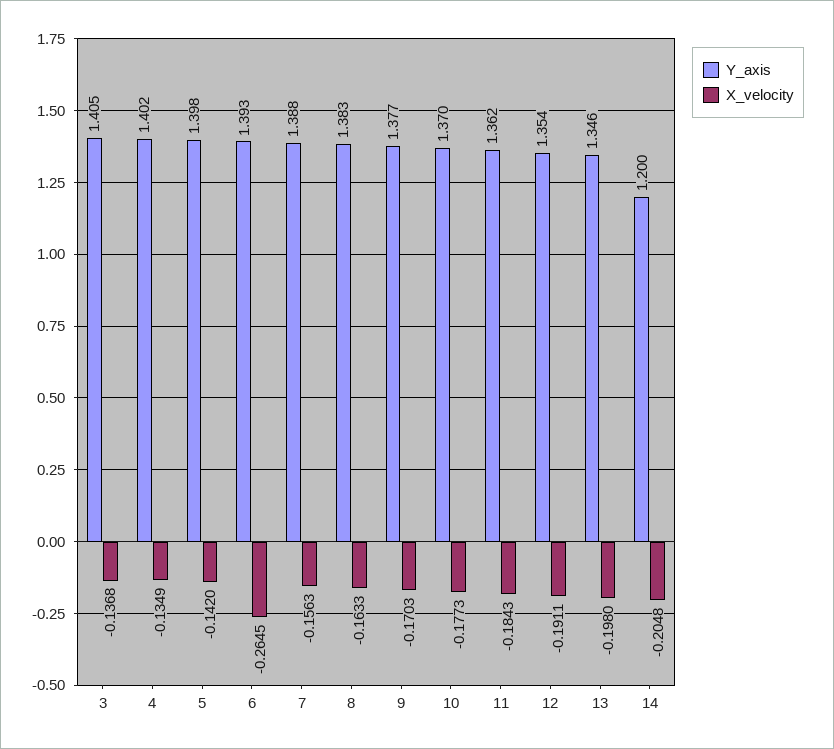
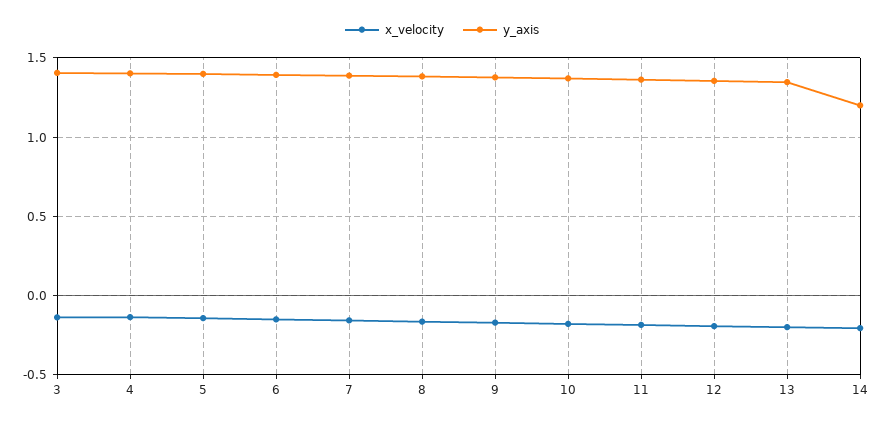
X_velocity, 6: -0.2645 -> -0.15

